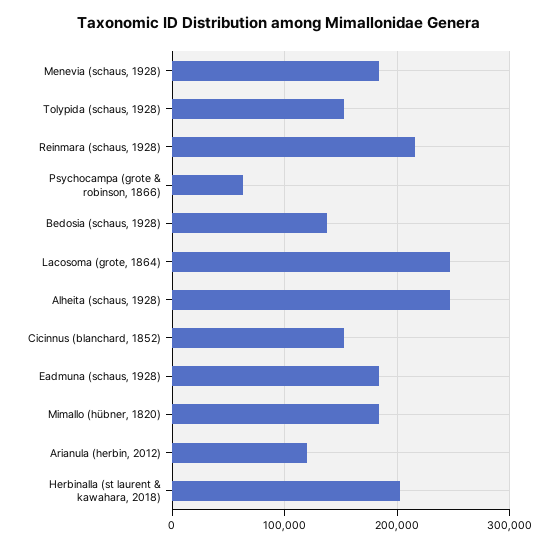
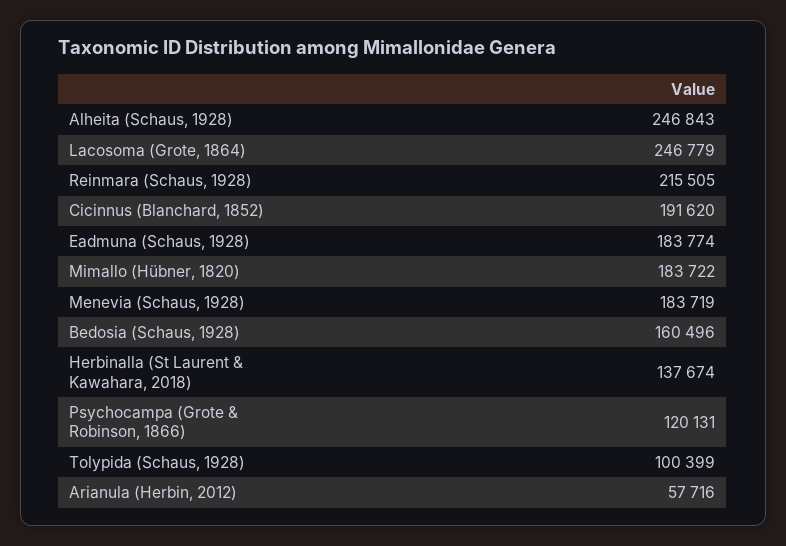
Tolypida (schaus, 1928): 150000 -> 100399
Psychocampa (grote & robinson, 1866): 60000 -> 120131
Bedosia (schaus, 1928): 140000 -> 160496
Cicinnus (blanchard, 1852): 150000 -> 191620
Arianula (herbin, 2012): 120000 -> 57716
Herbinalla (st laurent & kawahara, 2018): 200000 -> 137674

